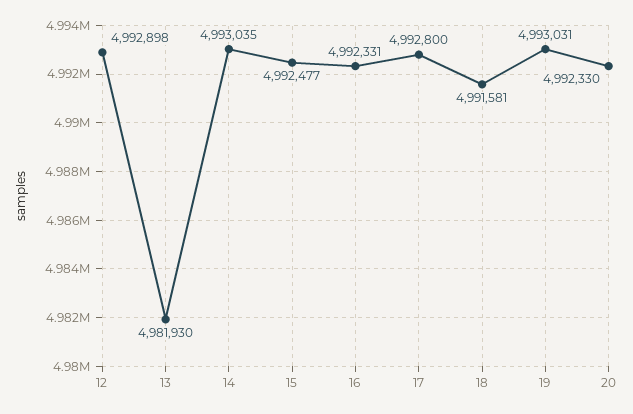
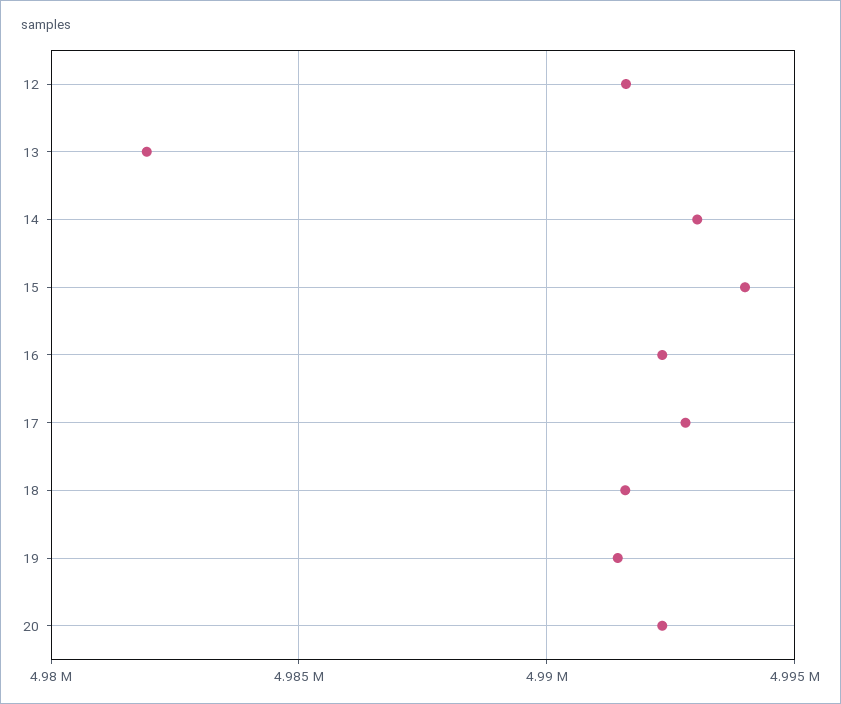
12: 4992898 -> 4991500
15: 4992477 -> 4994000
19: 4993031 -> 4991500

